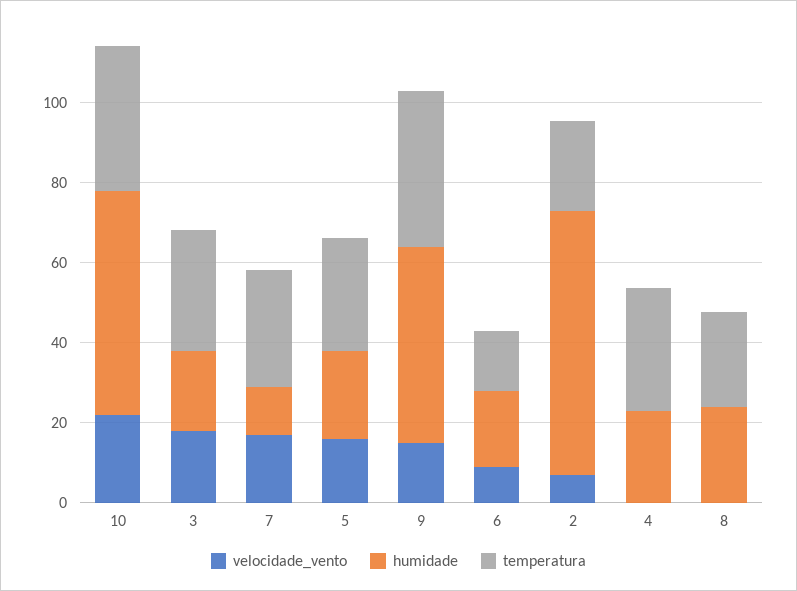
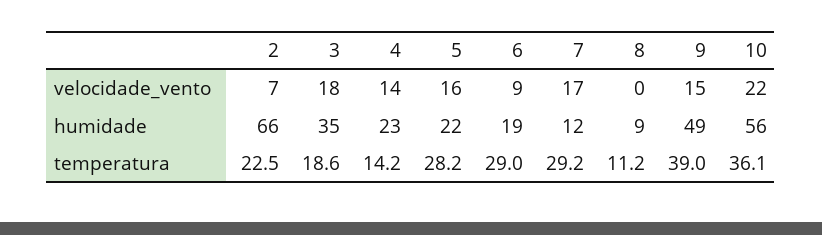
humidade, 3: 20 -> 35
temperatura, 3: 30 -> 18.6
temperatura, 6: 15 -> 29
velocidade_vento, 4: 0 -> 14
temperatura, 4: 30 -> 14.2
humidade, 8: 25 -> 9
temperatura, 8: 25 -> 11.2

